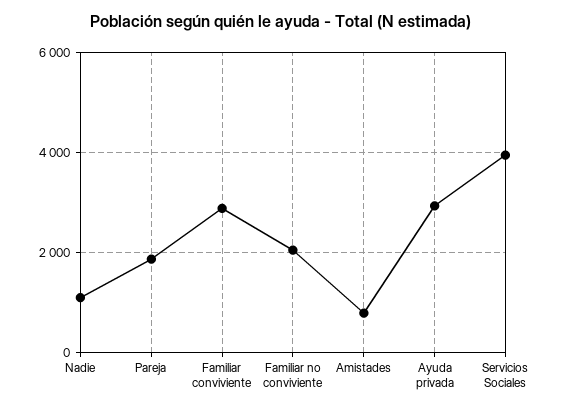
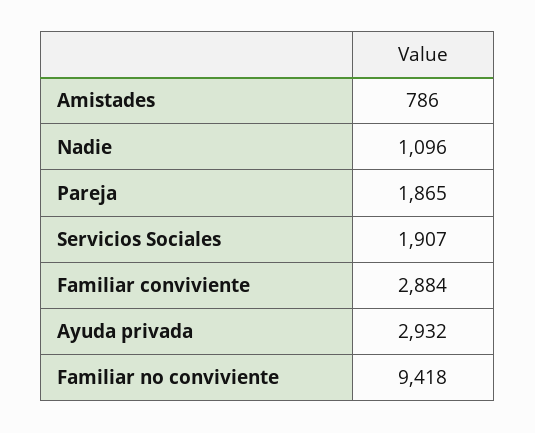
Familiar no conviviente: 2000 -> 9418
Servicios Sociales: 4000 -> 1907

